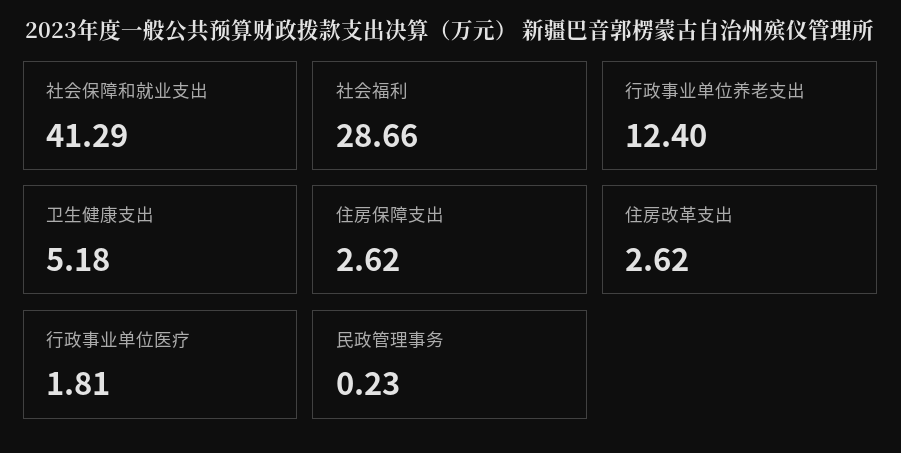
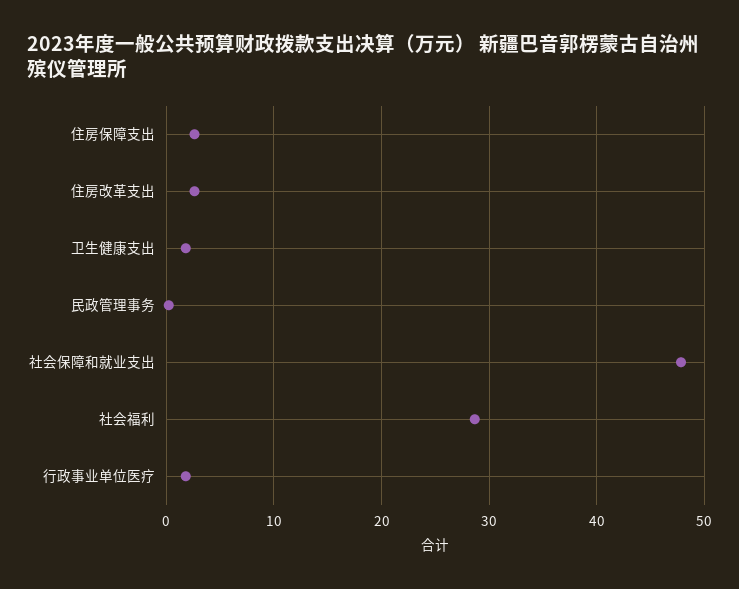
社会保障和就业支出: 41.29 -> 48
行政事业单位养老支出: 12.4 -> none
卫生健康支出: 5.18 -> 2

